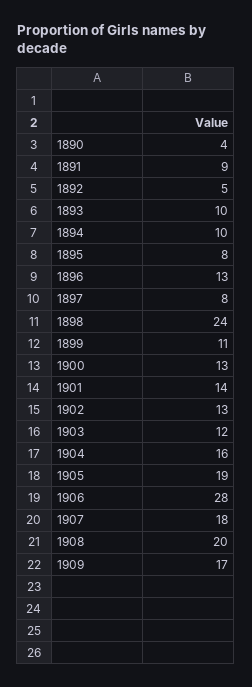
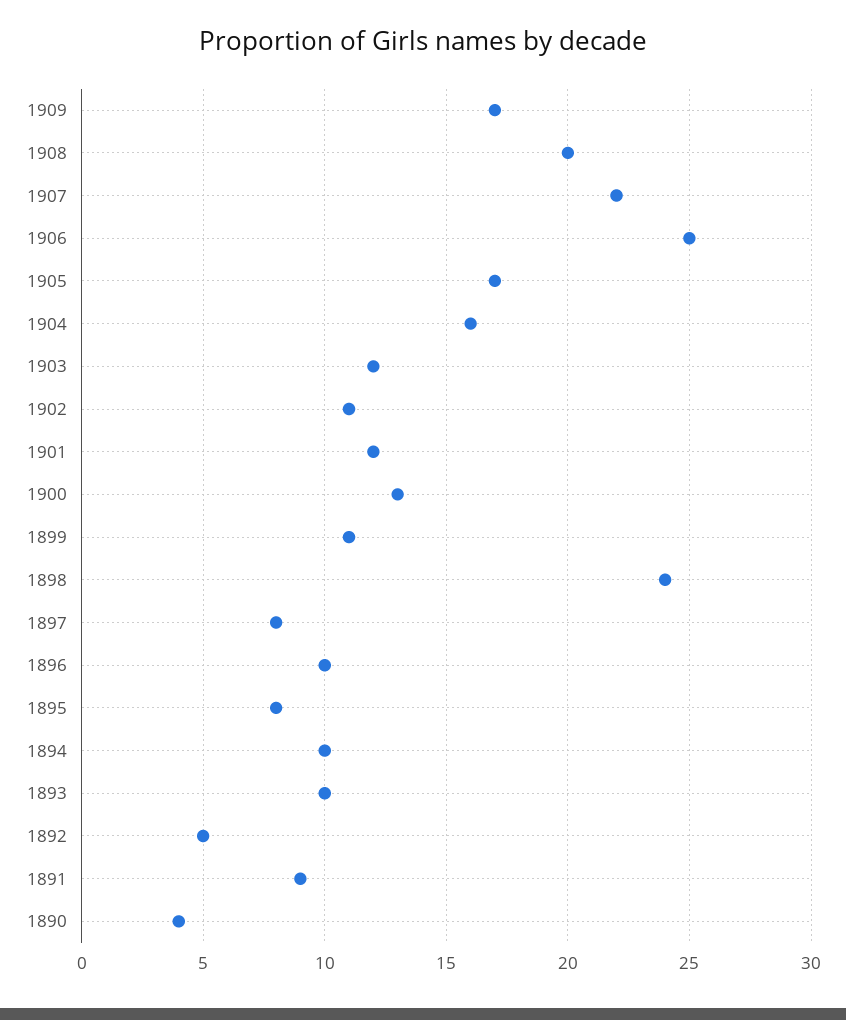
1896: 13 -> 10
1901: 14 -> 12
1902: 13 -> 11
1905: 19 -> 17
1906: 28 -> 25
1907: 18 -> 22

